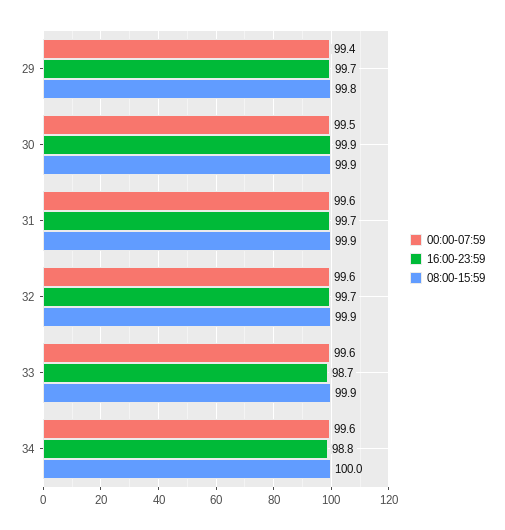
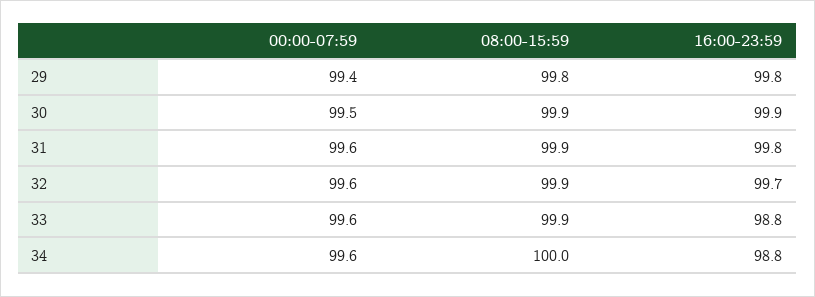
16:00-23:59, 29: 99.7 -> 99.8
16:00-23:59, 31: 99.7 -> 99.8
16:00-23:59, 33: 98.7 -> 98.8

